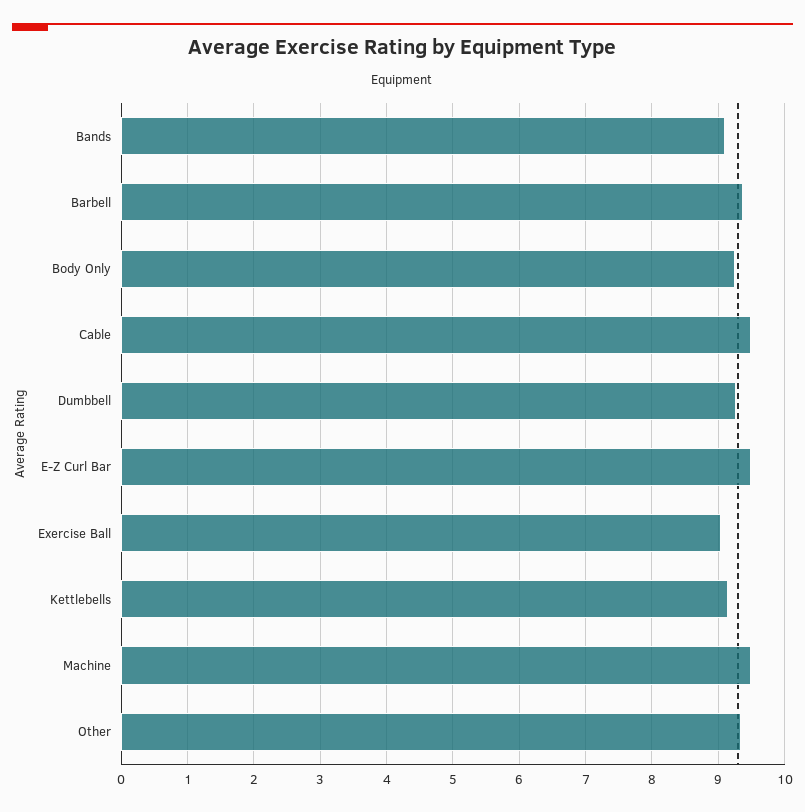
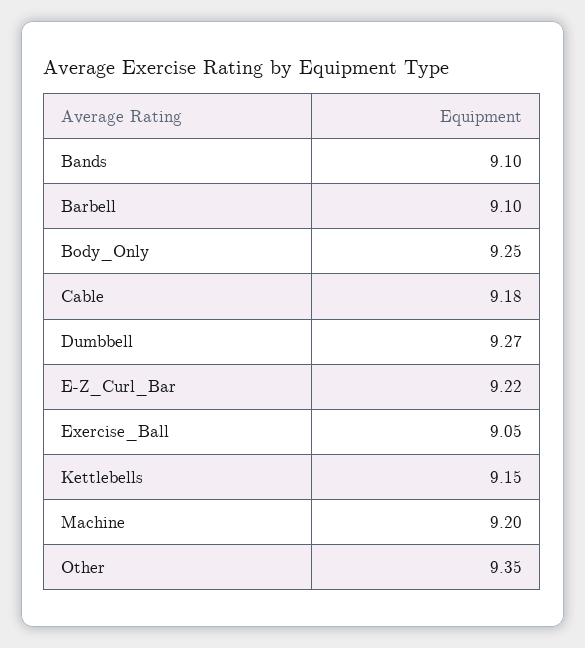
Barbell: 9.4 -> 9.1
Cable: 9.5 -> 9.18
E-Z Curl Bar: 9.5 -> 9.22
Machine: 9.5 -> 9.2

